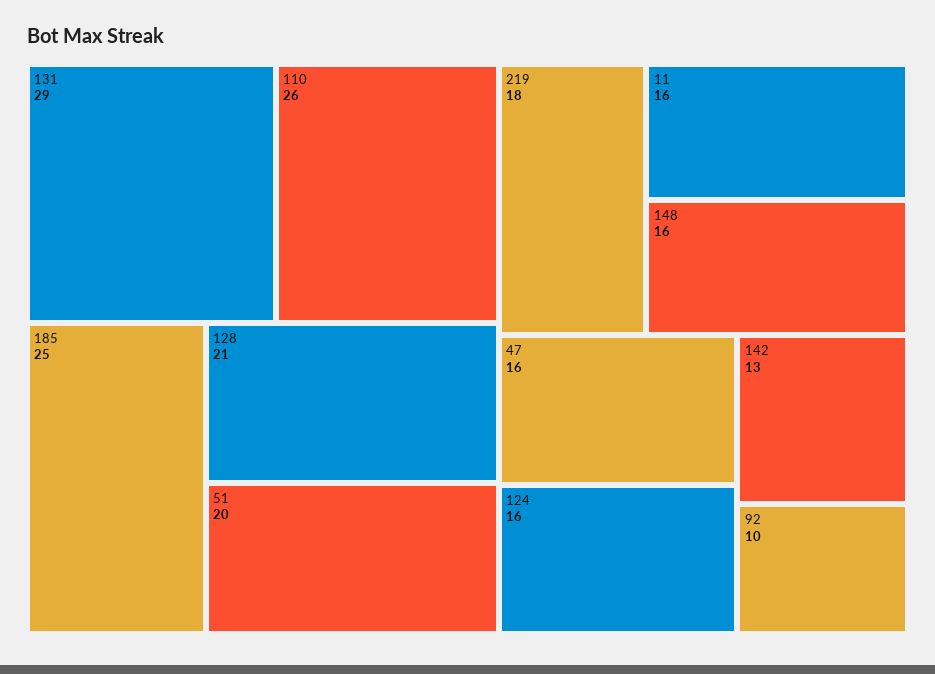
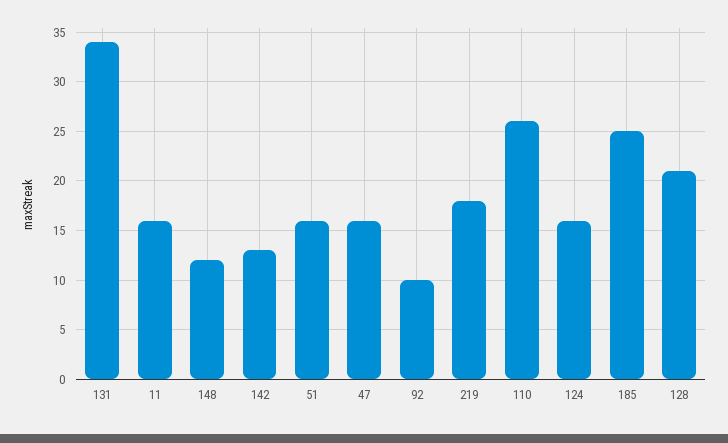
131: 29 -> 34
51: 20 -> 16
148: 16 -> 12

